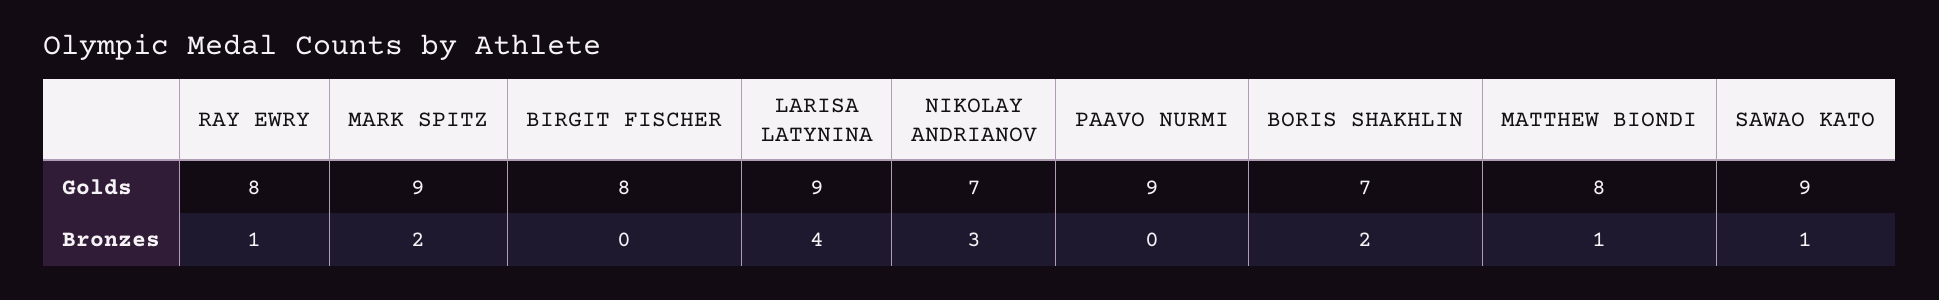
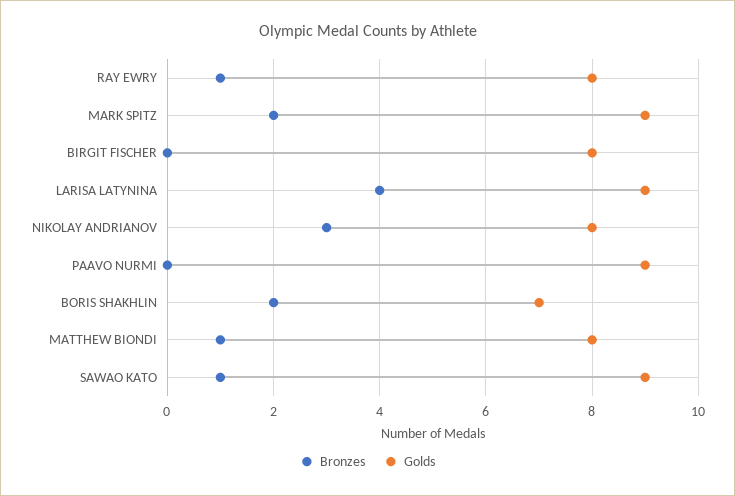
Golds, NIKOLAY ANDRIANOV: 7 -> 8

